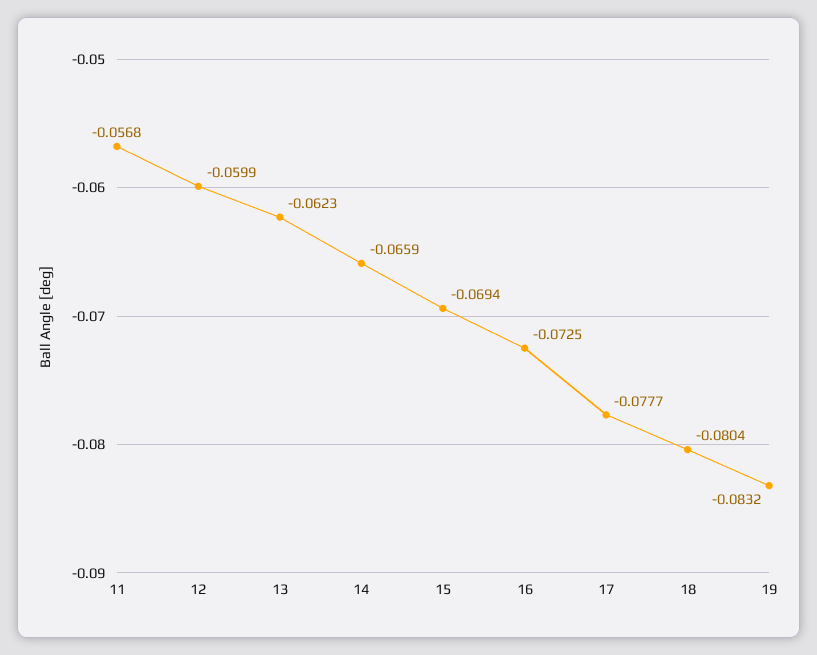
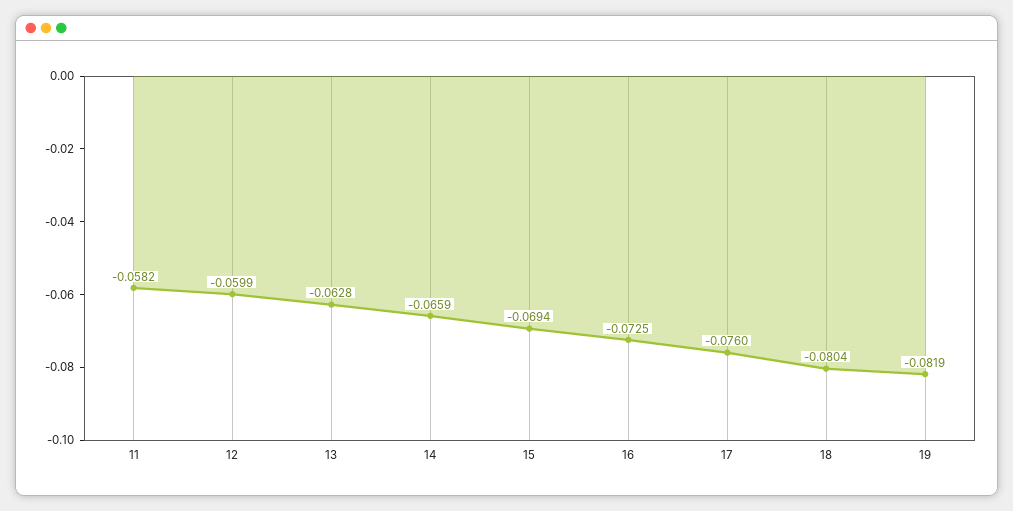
11: -0.0568 -> -0.0582
13: -0.0623 -> -0.0628
17: -0.0777 -> -0.076
19: -0.0832 -> -0.0819

